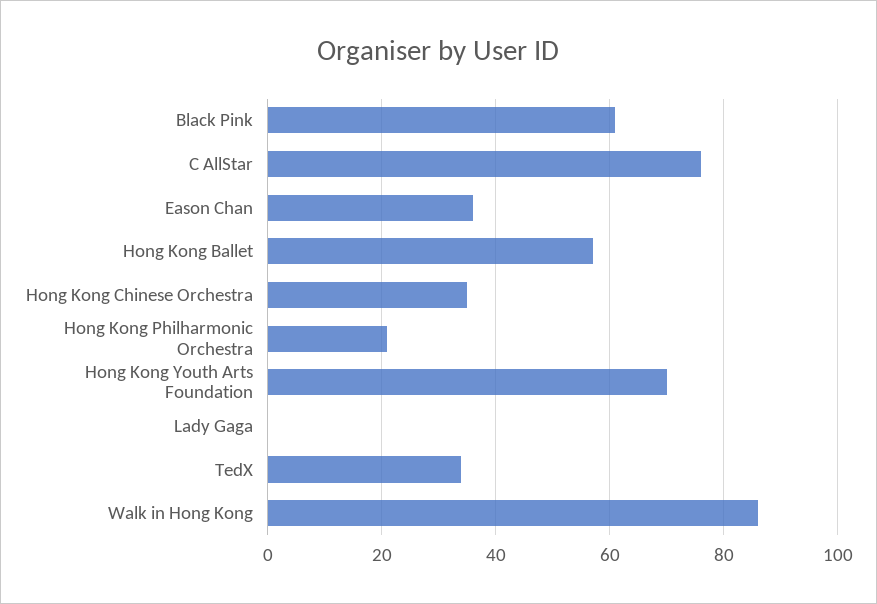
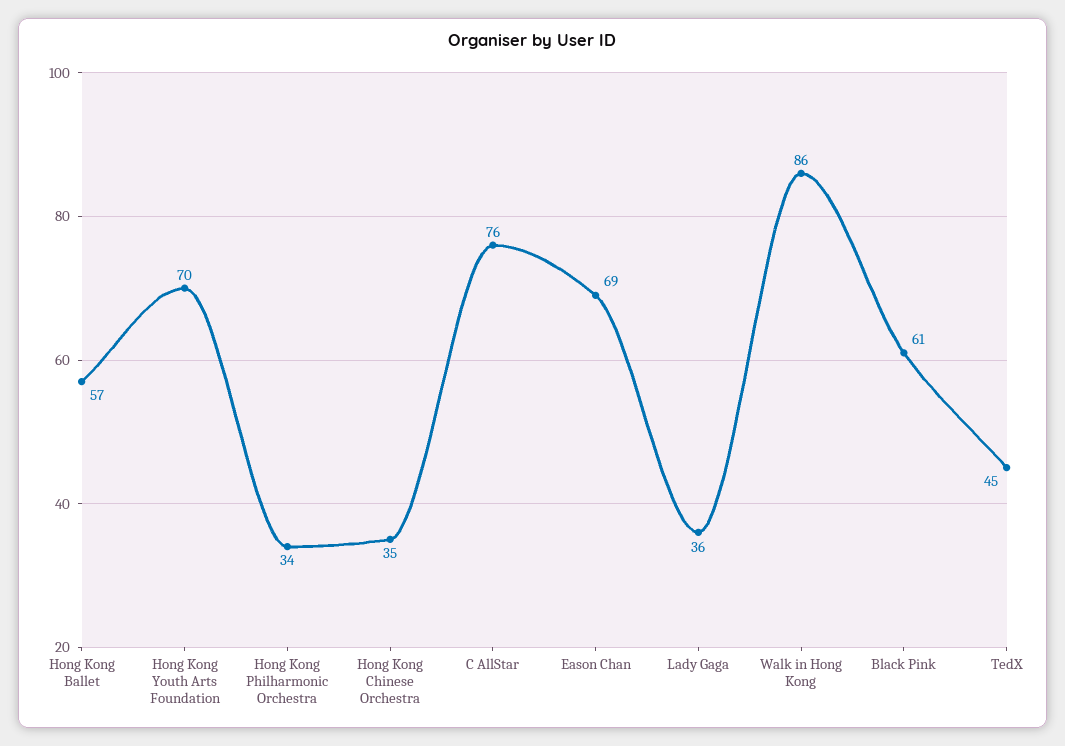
Eason Chan: 35 -> 69
Hong Kong Philharmonic Orchestra: 20 -> 34
Lady Gaga: 0 -> 36
TedX: 35 -> 45

